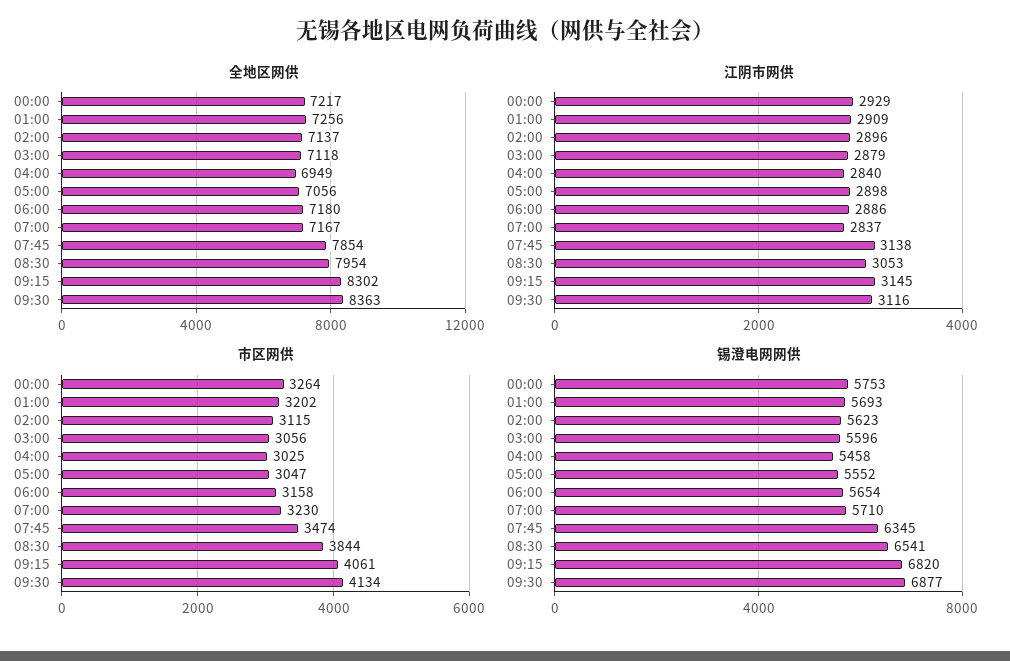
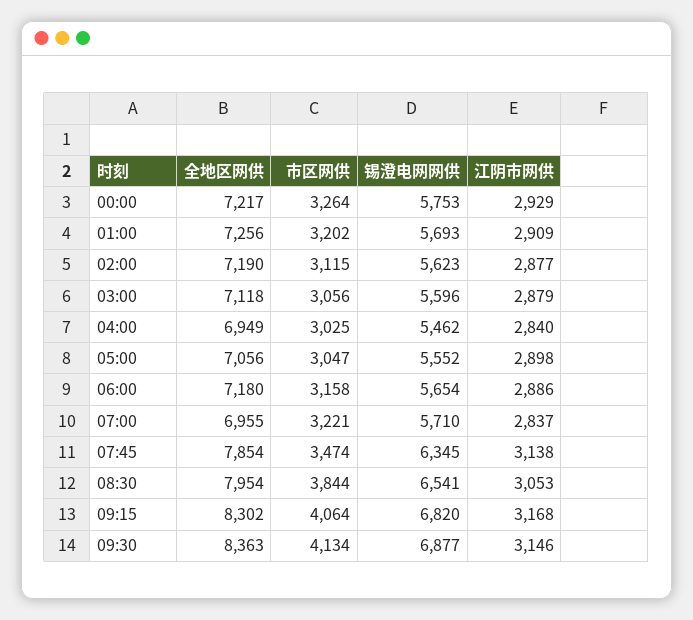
全地区网供, 02:00: 7137 -> 7190
全地区网供, 07:00: 7167 -> 6955
江阴市网供, 02:00: 2896 -> 2877
江阴市网供, 09:15: 3145 -> 3168
江阴市网供, 09:30: 3116 -> 3146
市区网供, 07:00: 3230 -> 3221
市区网供, 09:15: 4061 -> 4064
锡澄电网网供, 04:00: 5458 -> 5462

